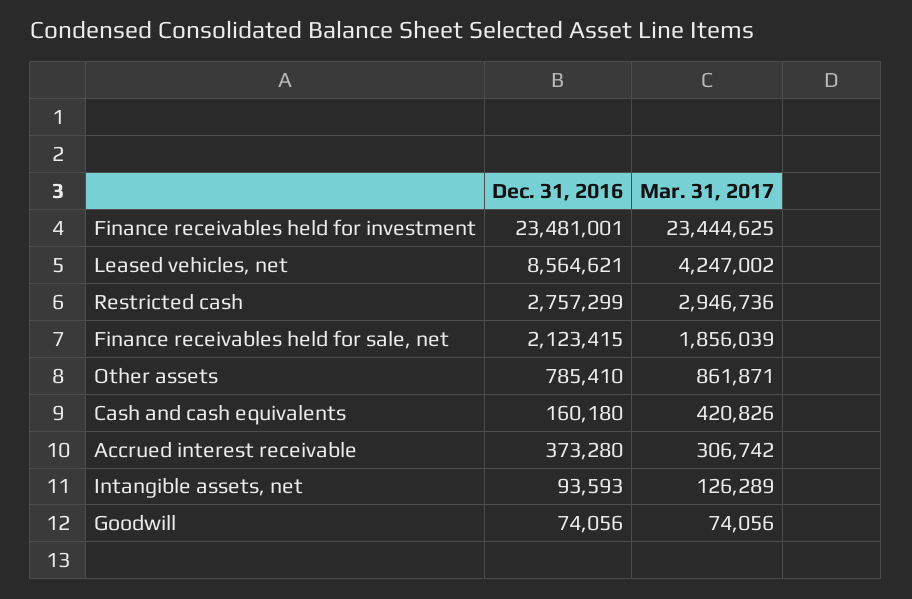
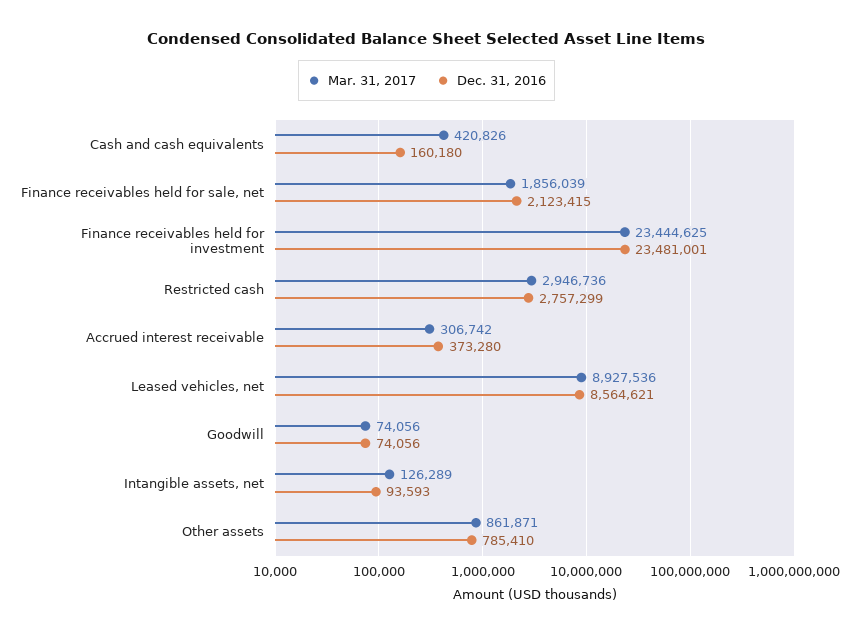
Mar. 31, 2017, Leased vehicles, net: 4247002 -> 8927536

